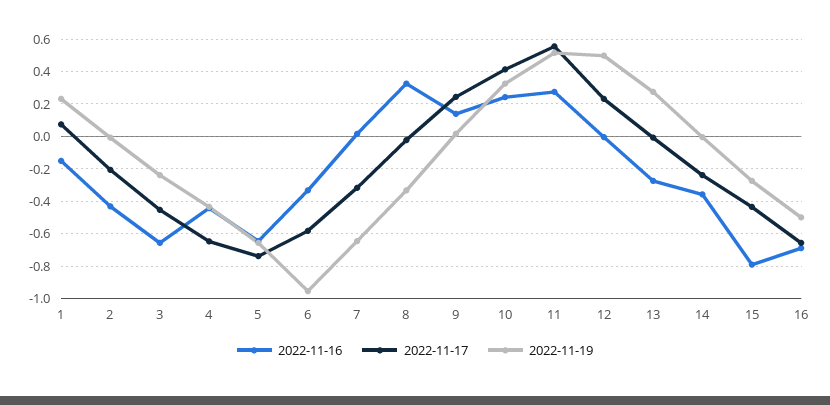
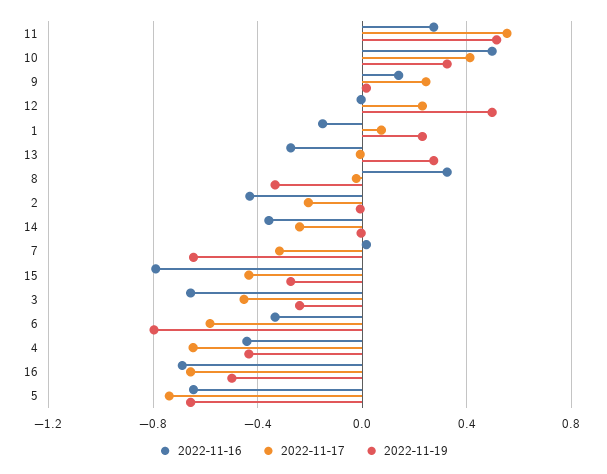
2022-11-19, 6: -0.95 -> -0.8
2022-11-16, 10: 0.25 -> 0.5

